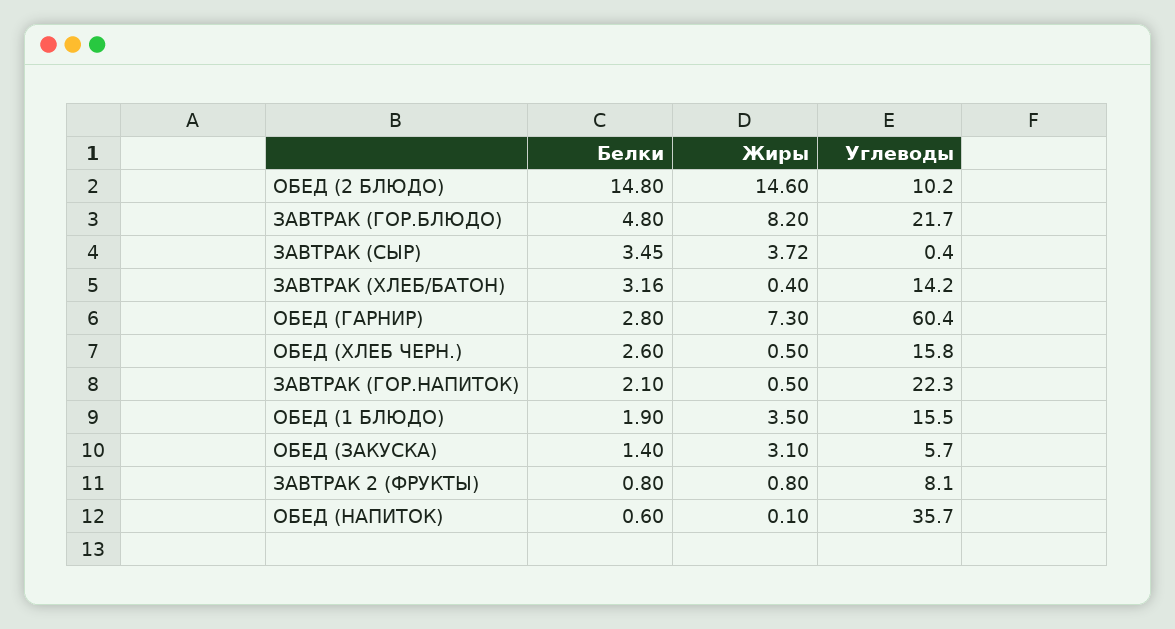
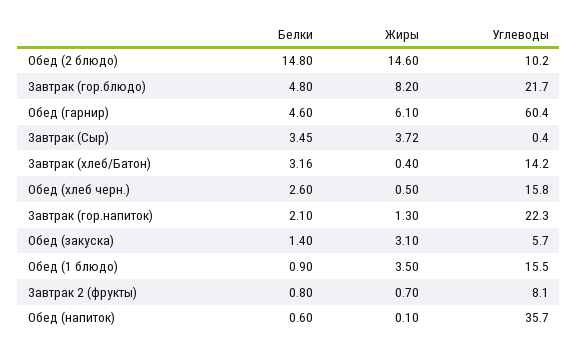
Белки, ОБЕД (ГАРНИР): 2.8 -> 4.6
Жиры, ОБЕД (ГАРНИР): 7.3 -> 6.1
Жиры, ЗАВТРАК (ГОР.НАПИТОК): 0.5 -> 1.3
Белки, ОБЕД (1 БЛЮДО): 1.9 -> 0.9
Жиры, ЗАВТРАК 2 (ФРУКТЫ): 0.8 -> 0.7

